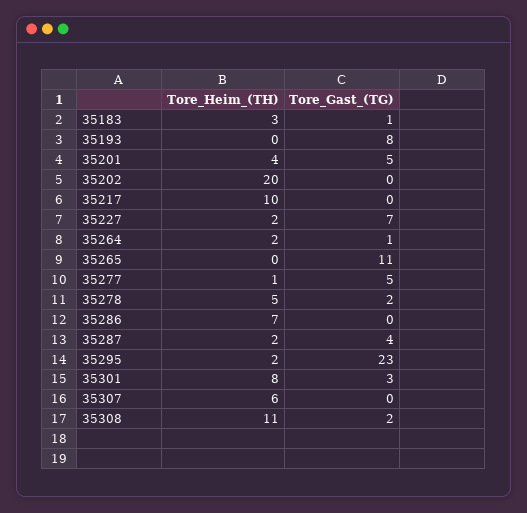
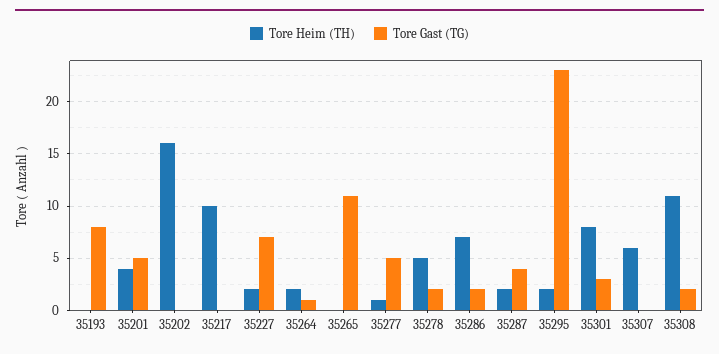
Tore_Heim_(TH), 35183: 3 -> none
Tore_Gast_(TG), 35183: 1 -> none
Tore_Heim_(TH), 35202: 20 -> 16
Tore_Gast_(TG), 35286: 0 -> 2

